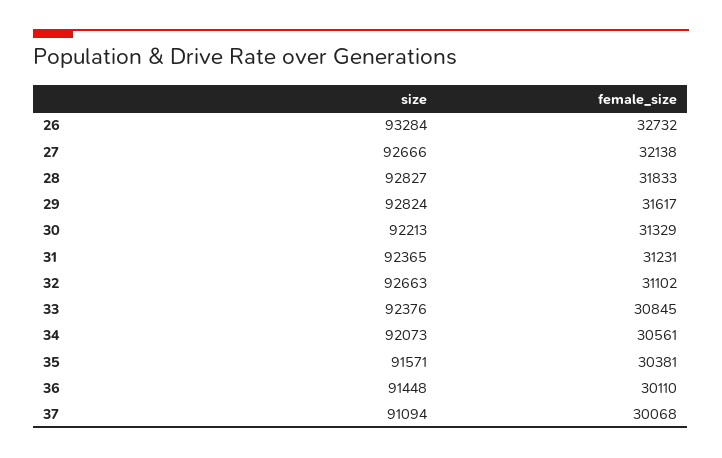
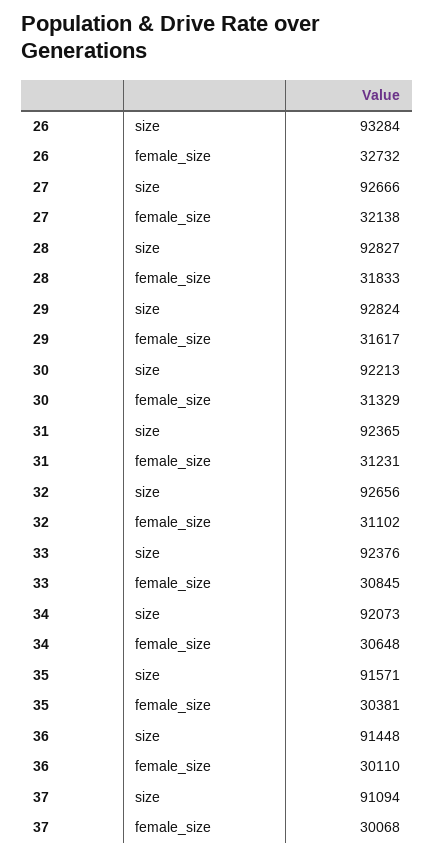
size, 32: 92663 -> 92656
female_size, 34: 30561 -> 30648

